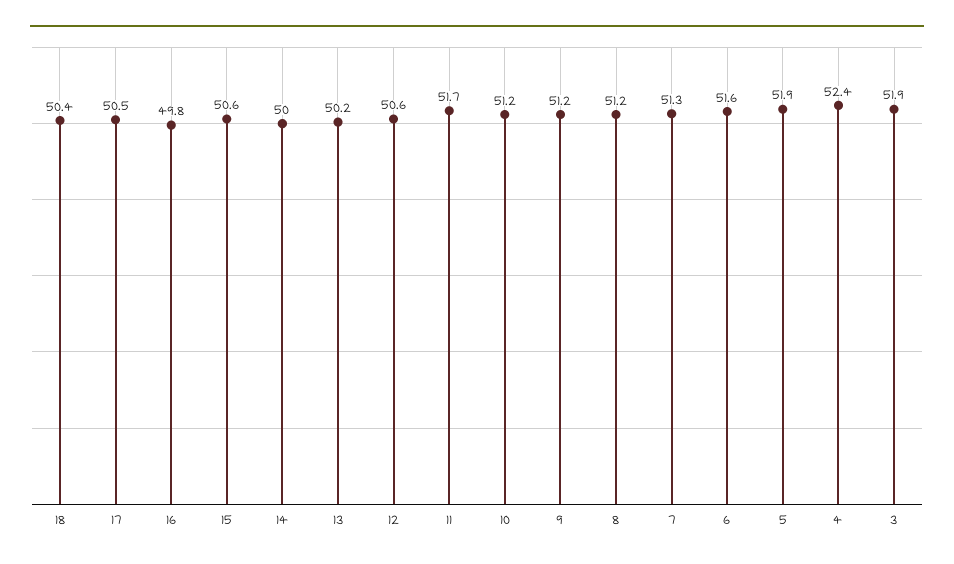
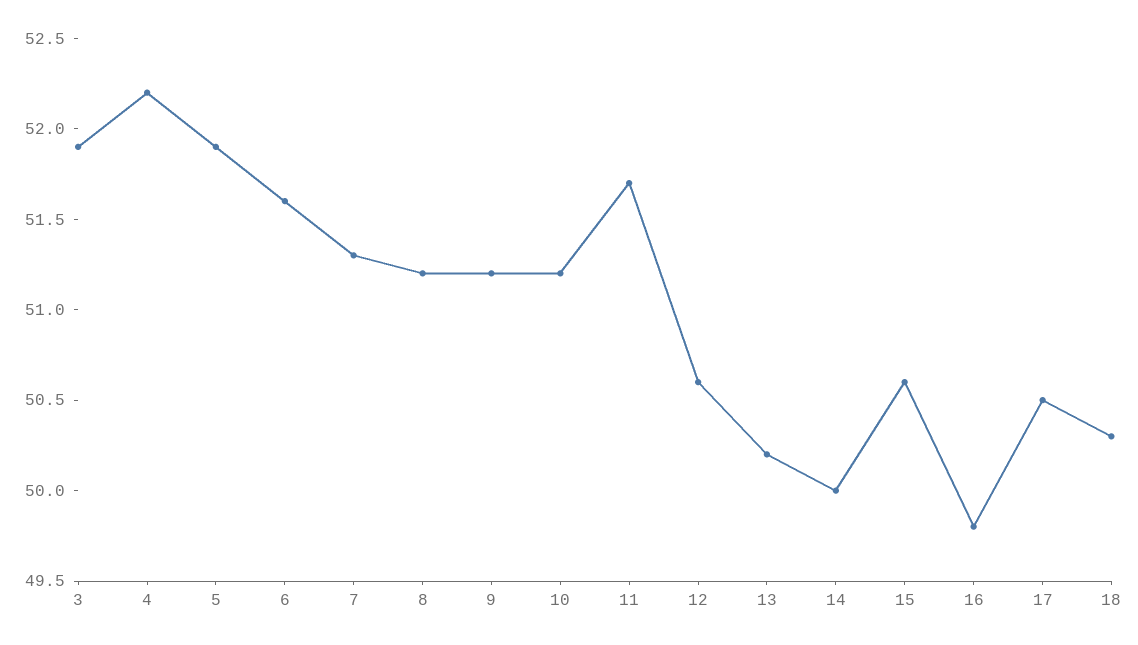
18: 50.4 -> 50.3
4: 52.4 -> 52.2

